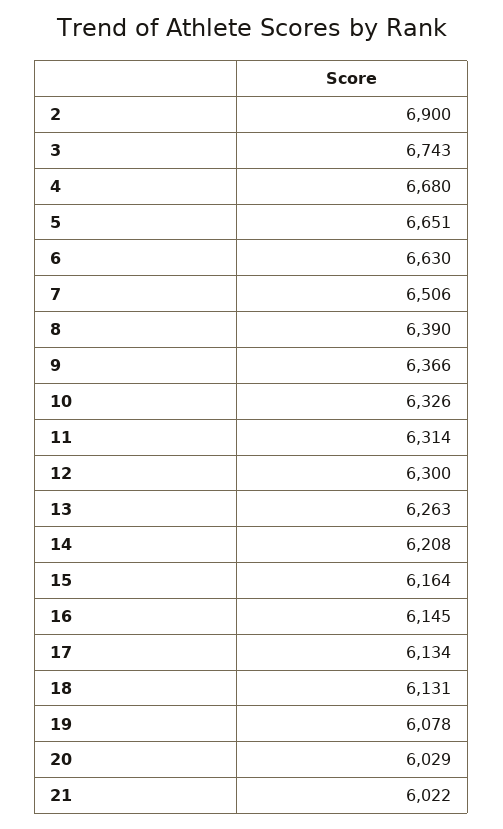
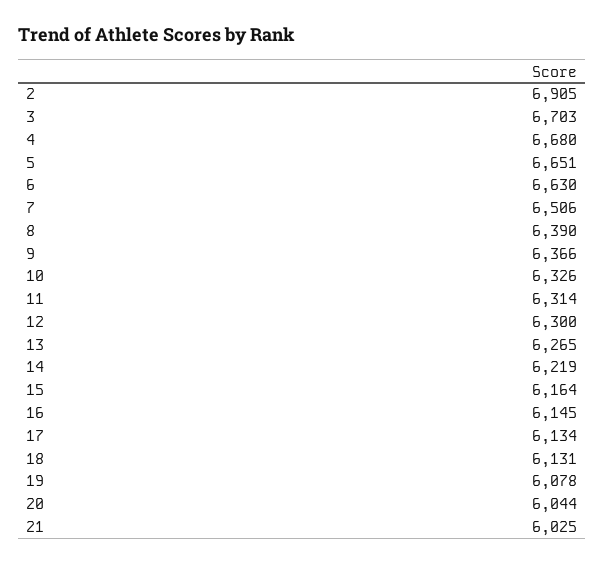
2: 6900 -> 6905
3: 6743 -> 6703
13: 6263 -> 6265
14: 6208 -> 6219
20: 6029 -> 6044
21: 6022 -> 6025

